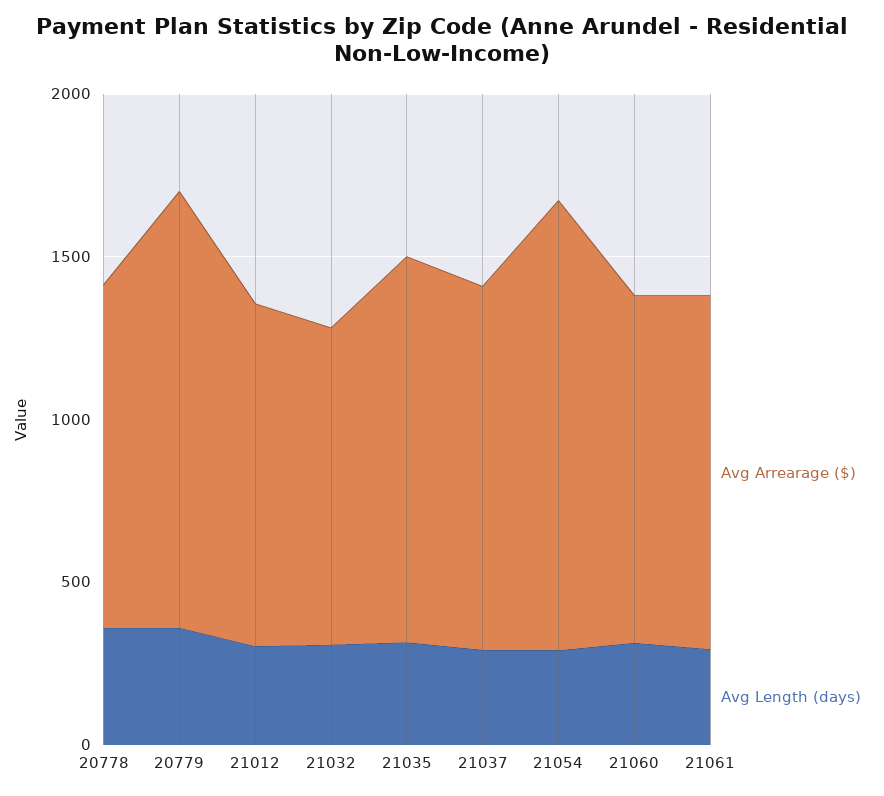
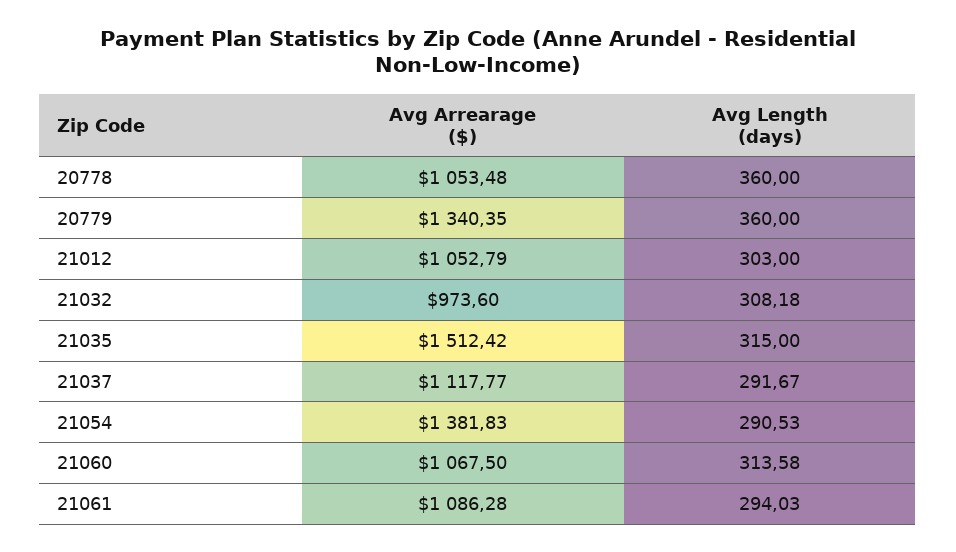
Avg Arrearage ($), 21035: 1200 -> 1512.42

